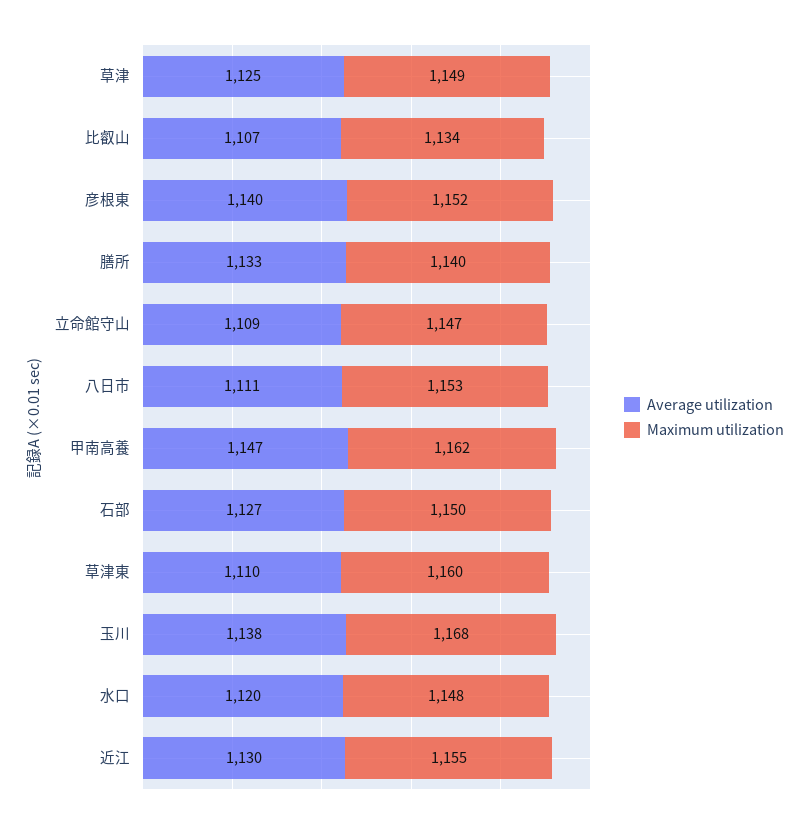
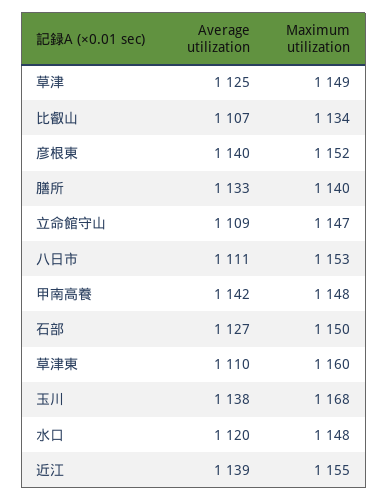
Average utilization, 甲南高養: 1147 -> 1142
Maximum utilization, 甲南高養: 1162 -> 1148
Average utilization, 近江: 1130 -> 1139

